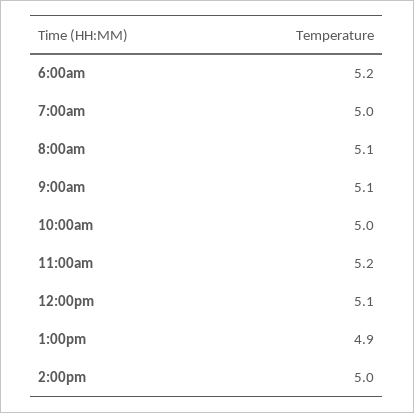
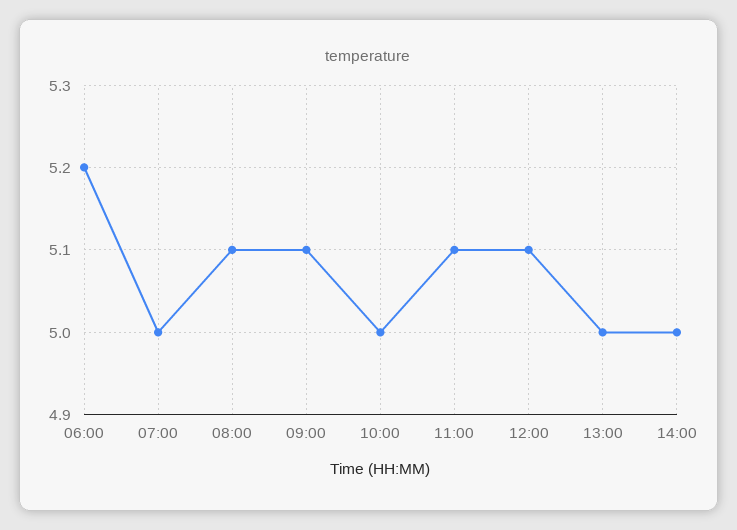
11:00am: 5.2 -> 5.1
1:00pm: 4.9 -> 5

